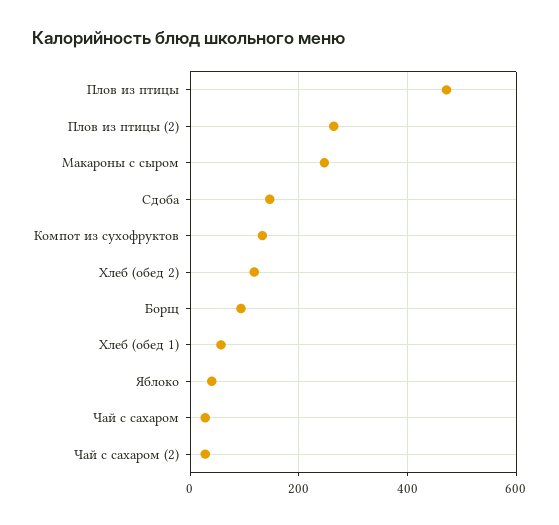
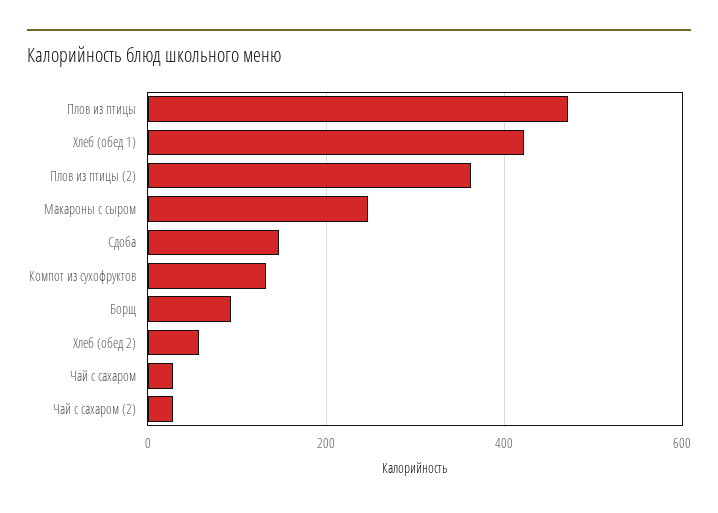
Плов из птицы (2): 260 -> 360
Хлеб (обед 2): 120 -> 60
Хлеб (обед 1): 60 -> 420
Яблоко: 40 -> none

